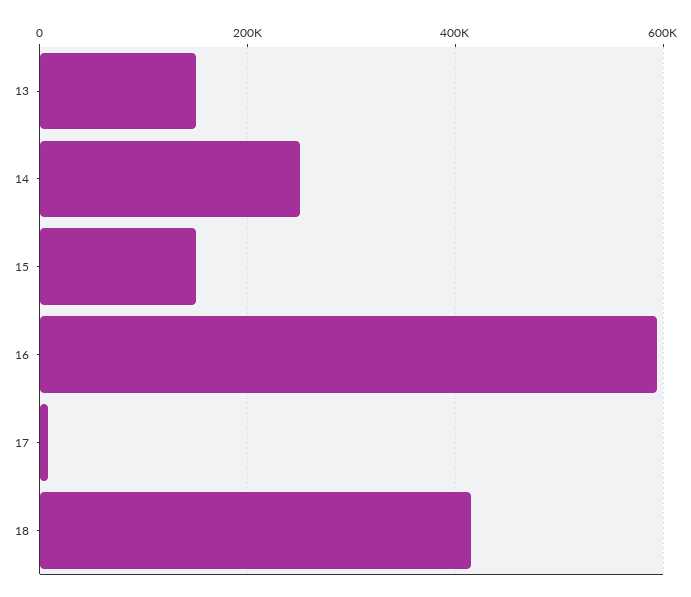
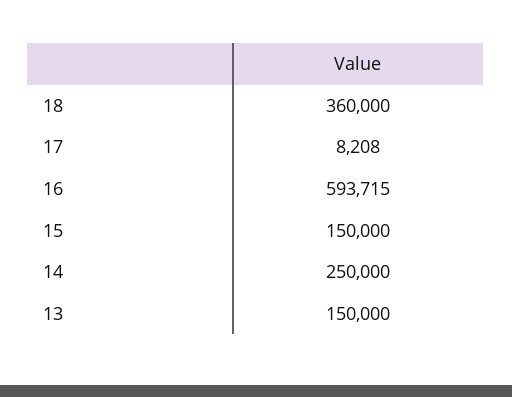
18: 420000 -> 360000

